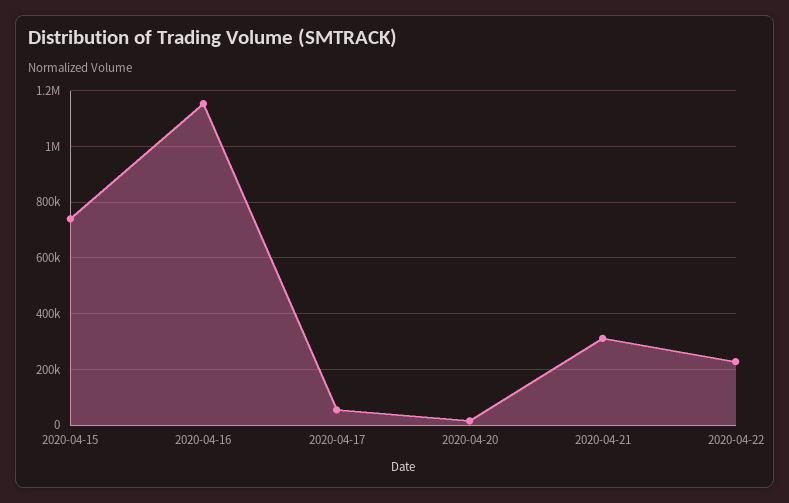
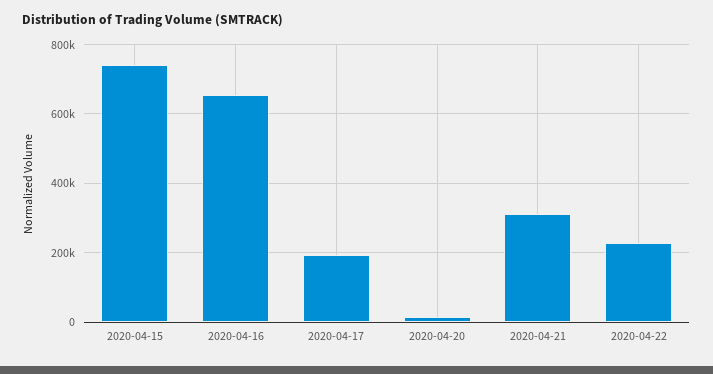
2020-04-16: 1150000 -> 660000
2020-04-17: 50000 -> 200000

